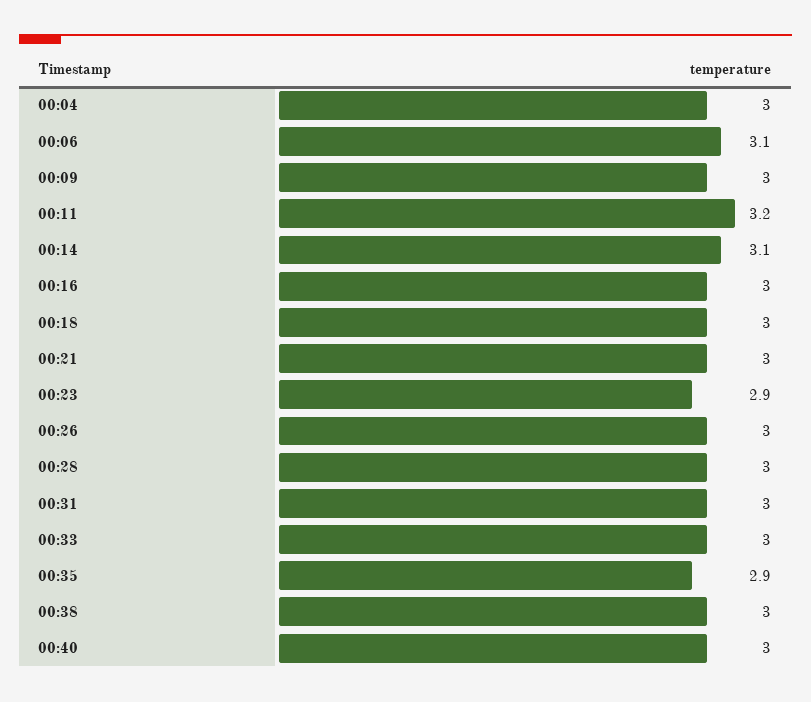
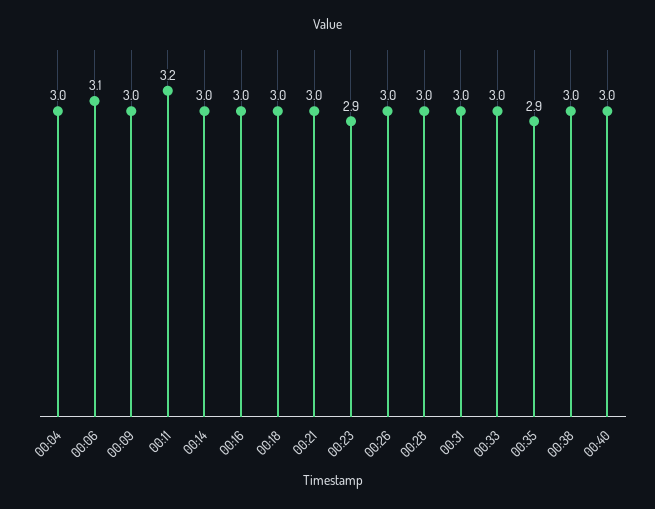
00:14: 3.1 -> 3

